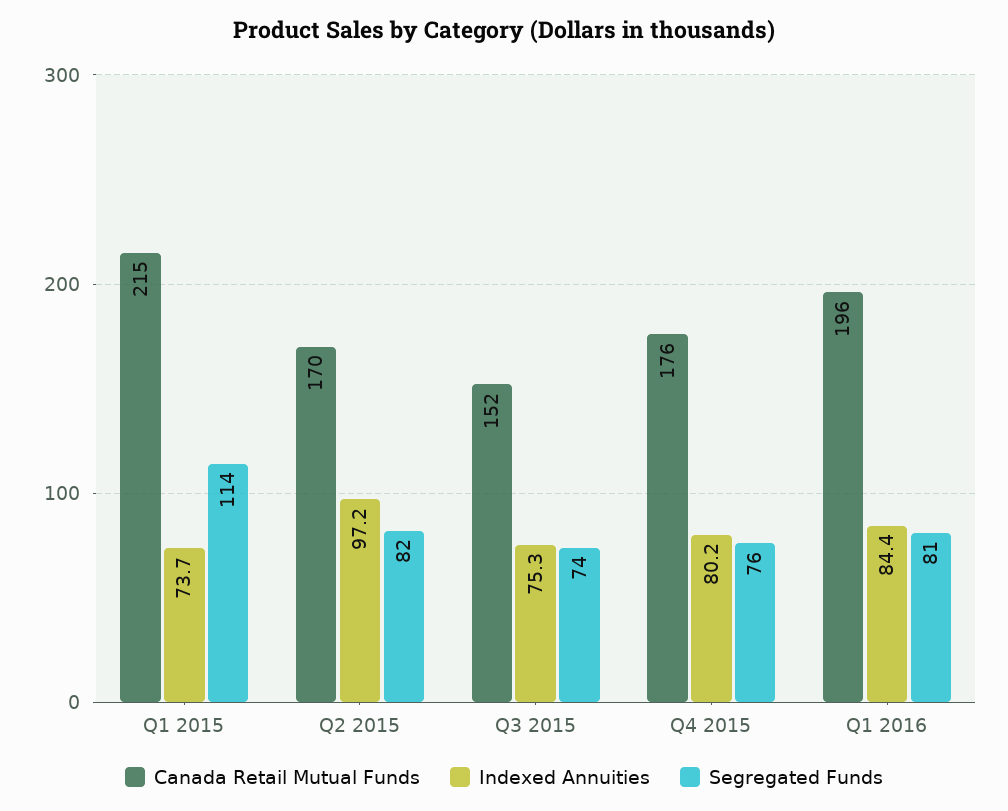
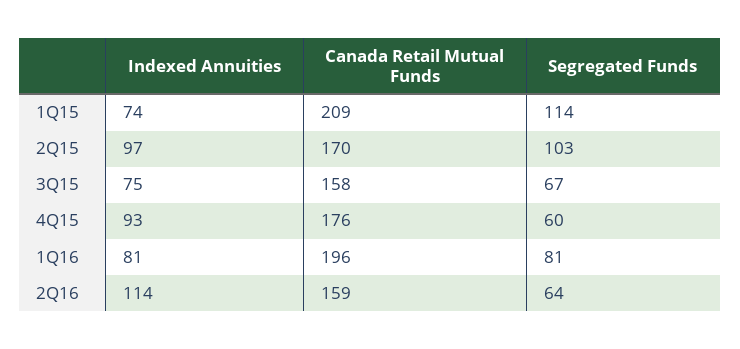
Canada Retail Mutual Funds, Q1 2015: 215 -> 209
Segregated Funds, Q2 2015: 82 -> 103
Canada Retail Mutual Funds, Q3 2015: 152 -> 158
Segregated Funds, Q3 2015: 74 -> 67
Indexed Annuities, Q4 2015: 80.2 -> 93
Segregated Funds, Q4 2015: 76 -> 60
Indexed Annuities, Q1 2016: 84.4 -> 81
Indexed Annuities, 2Q16: none -> 114
Canada Retail Mutual Funds, 2Q16: none -> 159
Segregated Funds, 2Q16: none -> 64

